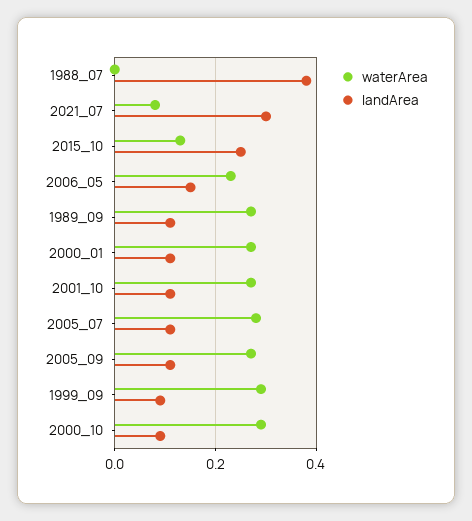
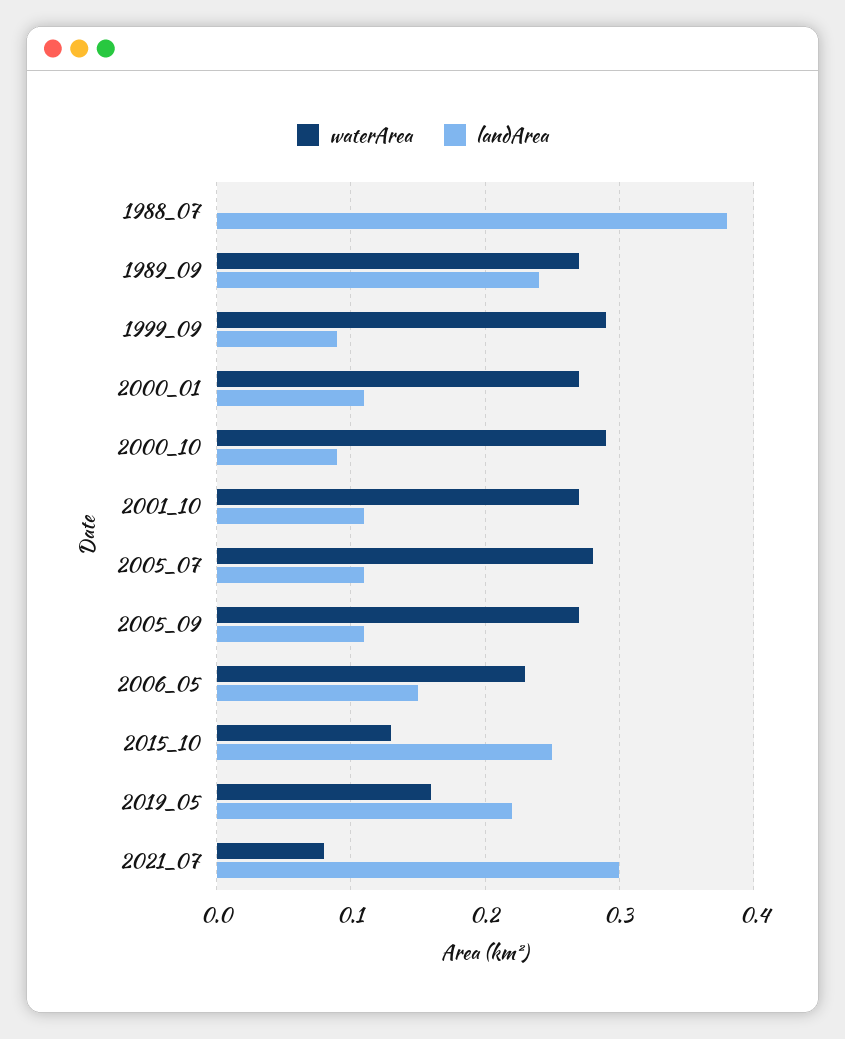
landArea, 1989_09: 0.1 -> 0.24
waterArea, 2019_05: none -> 0.16
landArea, 2019_05: none -> 0.22

